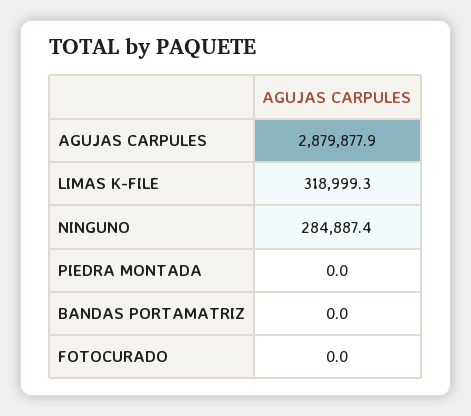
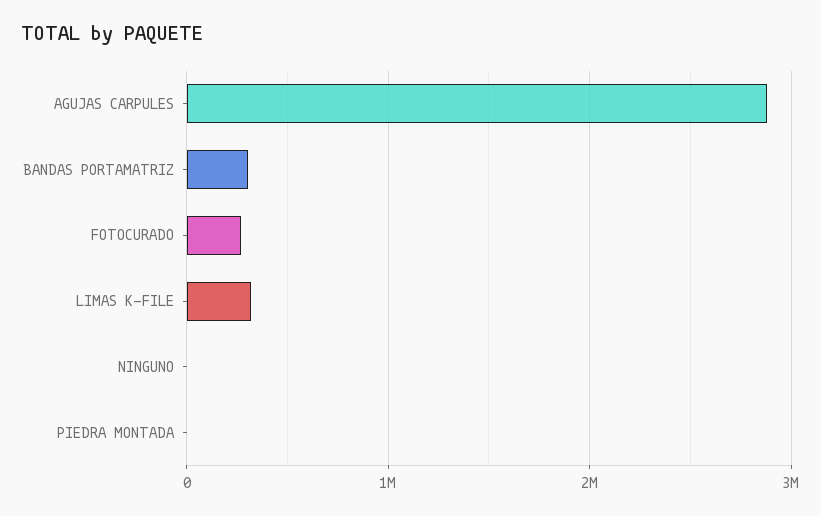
NINGUNO: 284887.4 -> 0
BANDAS PORTAMATRIZ: 0 -> 300000
FOTOCURADO: 0 -> 300000

